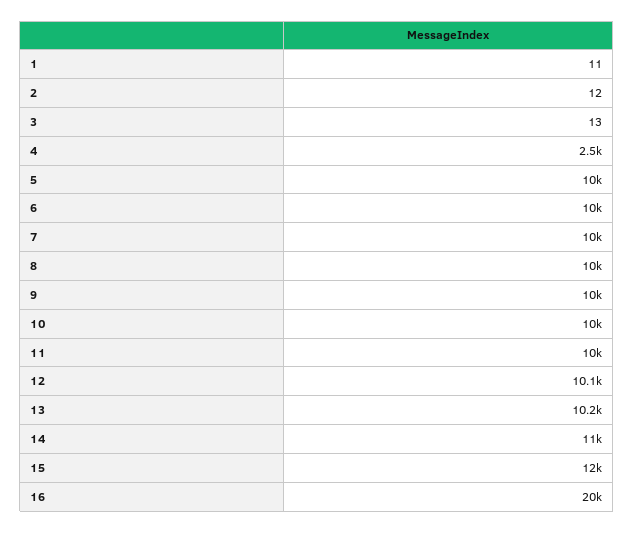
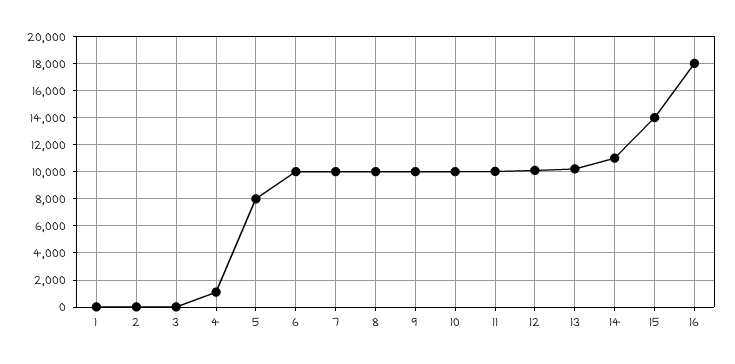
4: 2500 -> 1000
5: 10000 -> 8000
15: 12000 -> 14000
16: 20000 -> 18000

